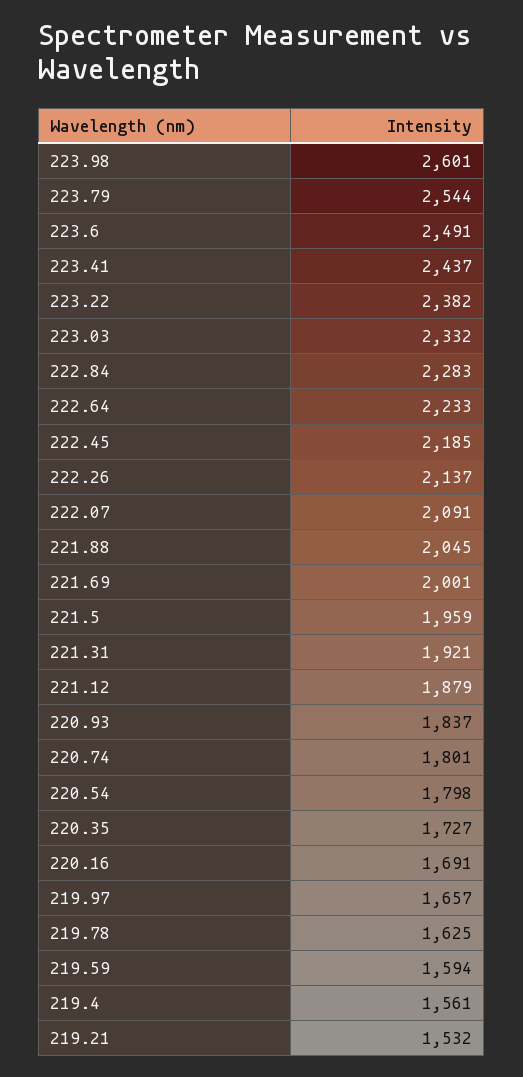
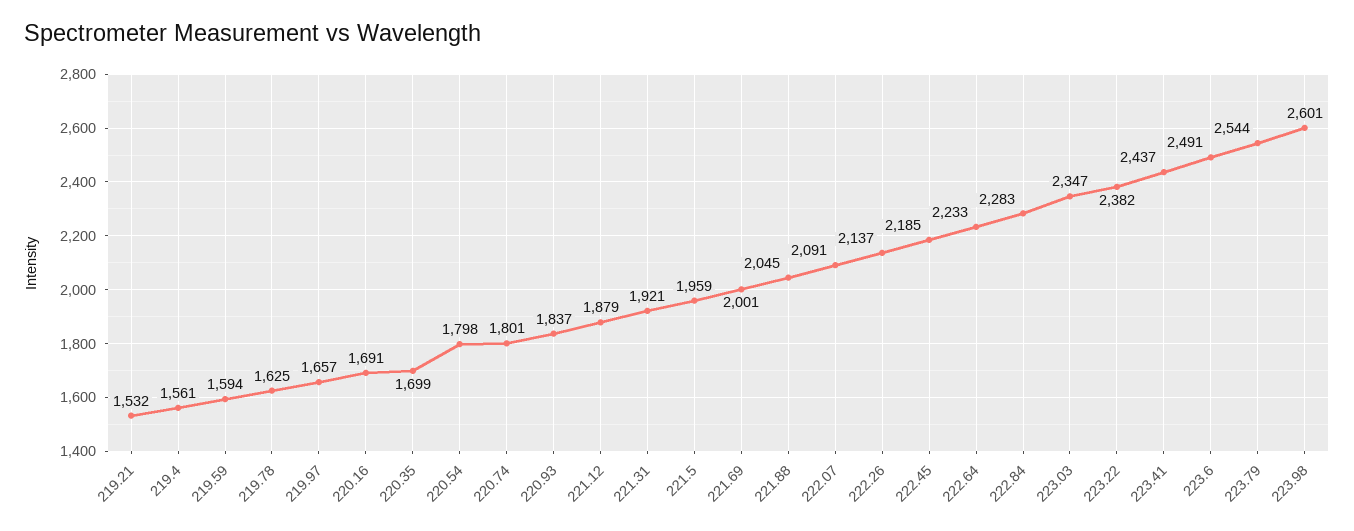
223.03: 2332 -> 2347
220.35: 1727 -> 1699

